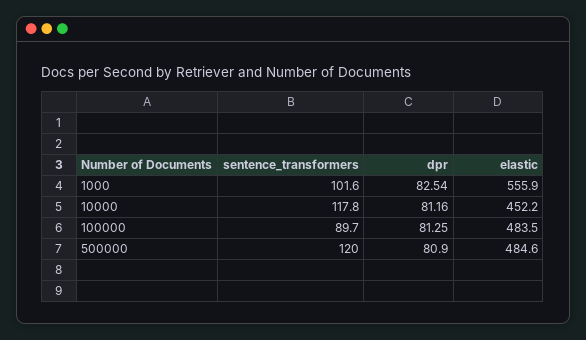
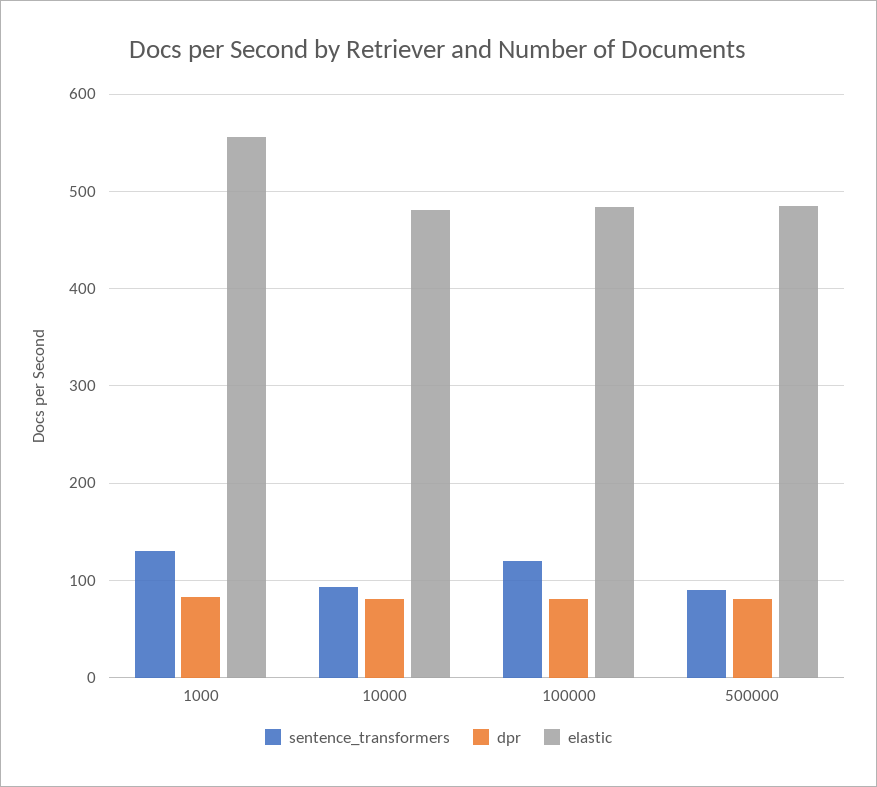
sentence_transformers, 1000: 101.6 -> 130
sentence_transformers, 10000: 117.8 -> 90
elastic, 10000: 452.2 -> 480
sentence_transformers, 100000: 89.7 -> 120
sentence_transformers, 500000: 120 -> 90

